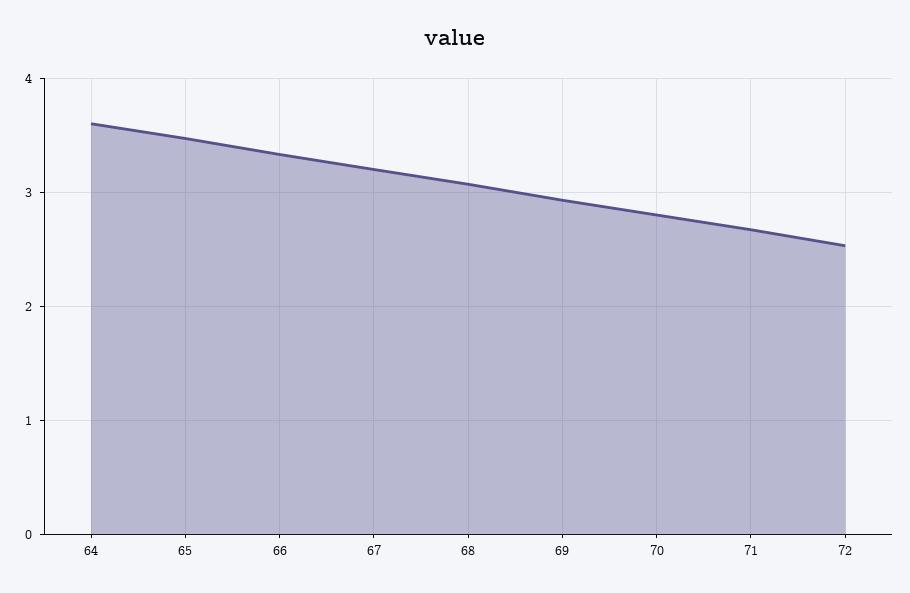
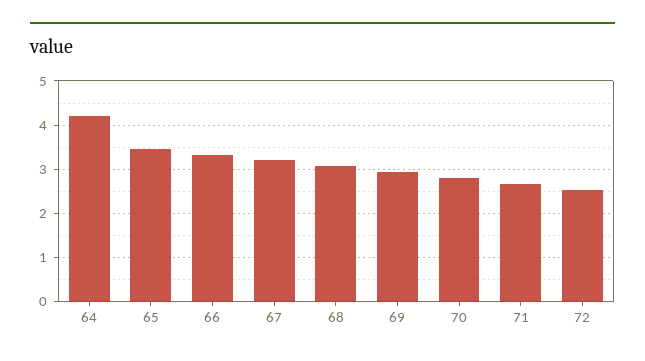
64: 3.6 -> 4.2

